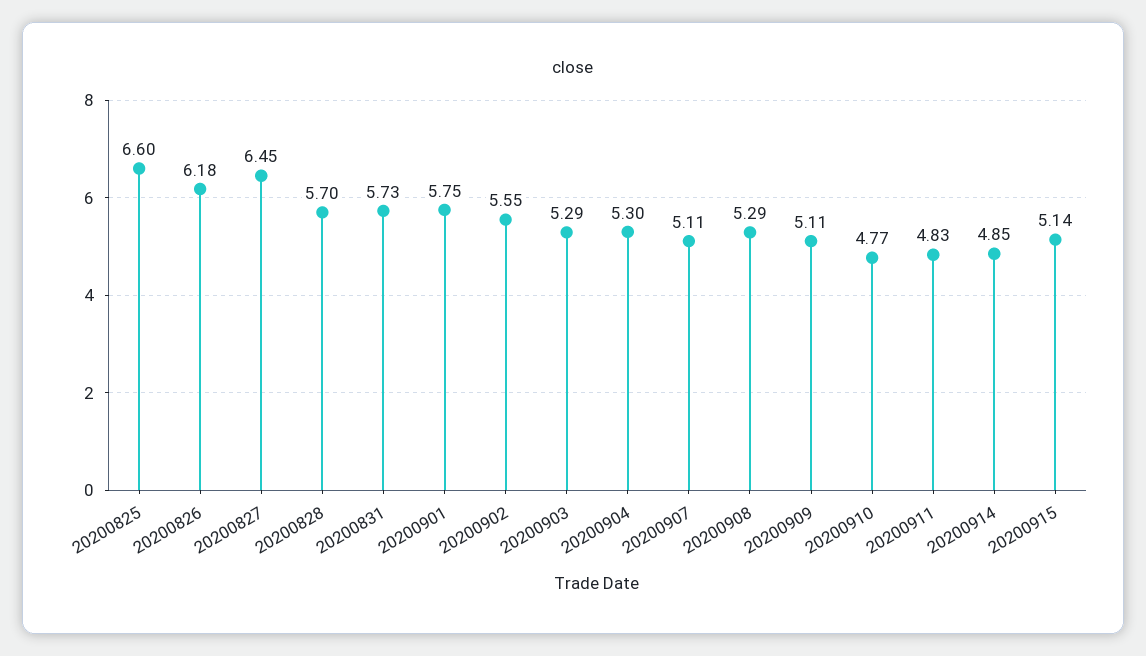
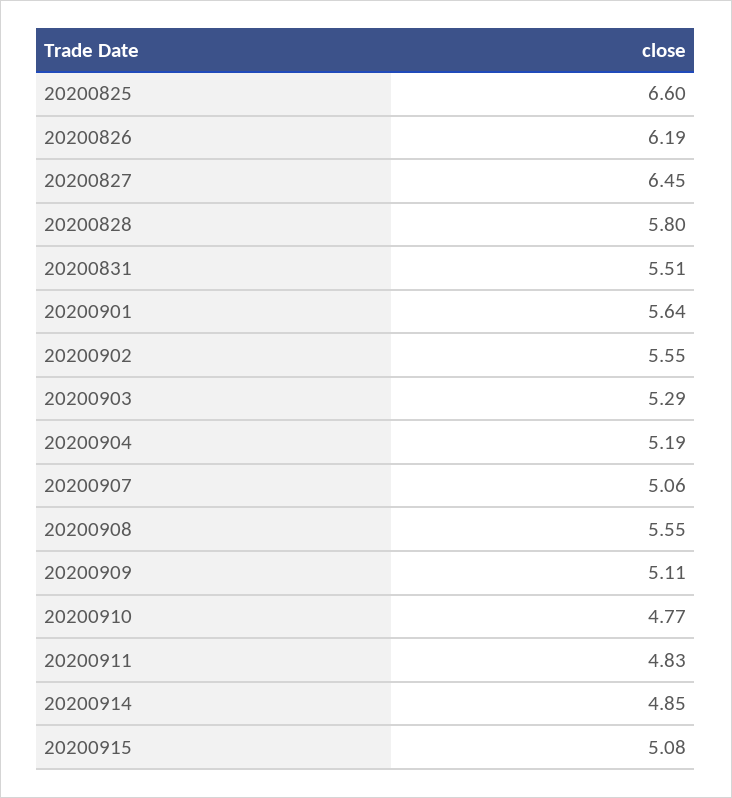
20200826: 6.18 -> 6.19
20200828: 5.7 -> 5.8
20200831: 5.73 -> 5.51
20200901: 5.75 -> 5.64
20200904: 5.3 -> 5.19
20200907: 5.11 -> 5.06
20200908: 5.29 -> 5.55
20200915: 5.14 -> 5.08

